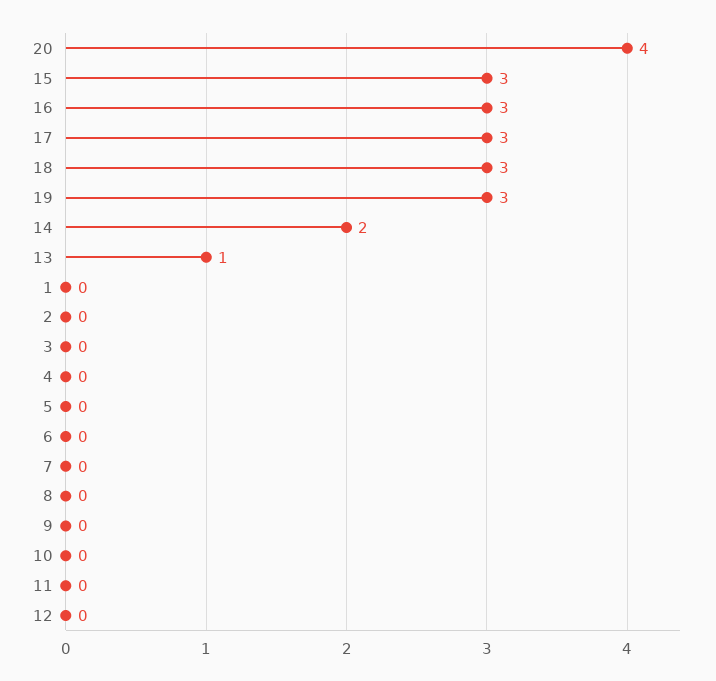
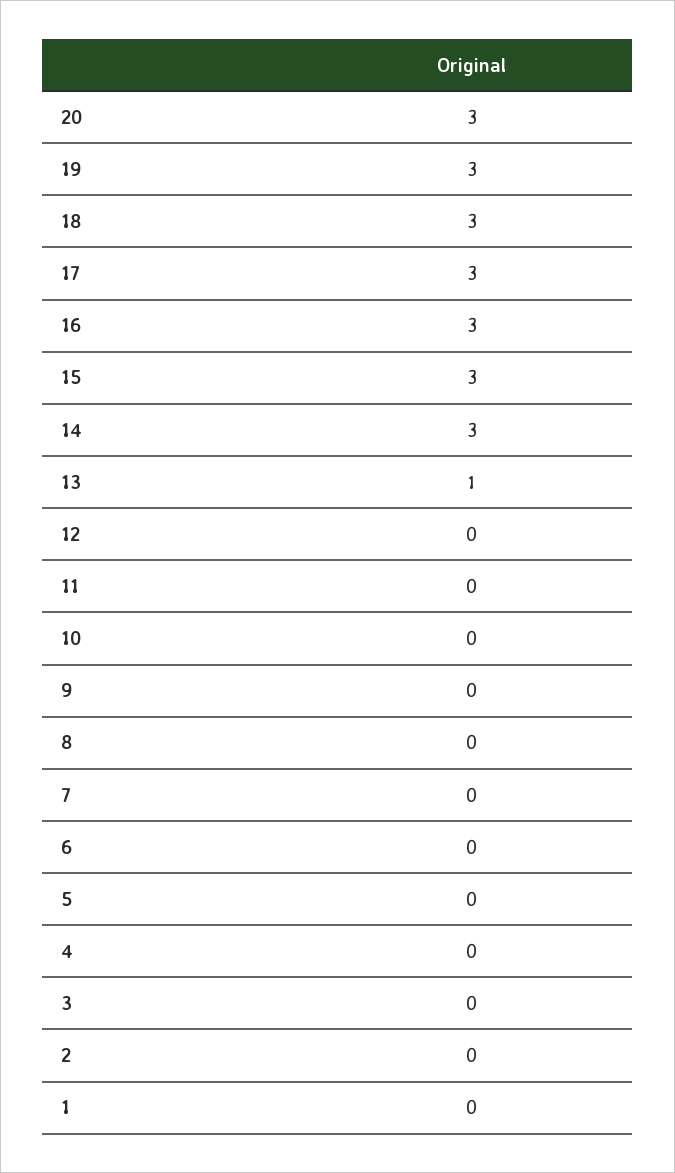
20: 4 -> 3
14: 2 -> 3

